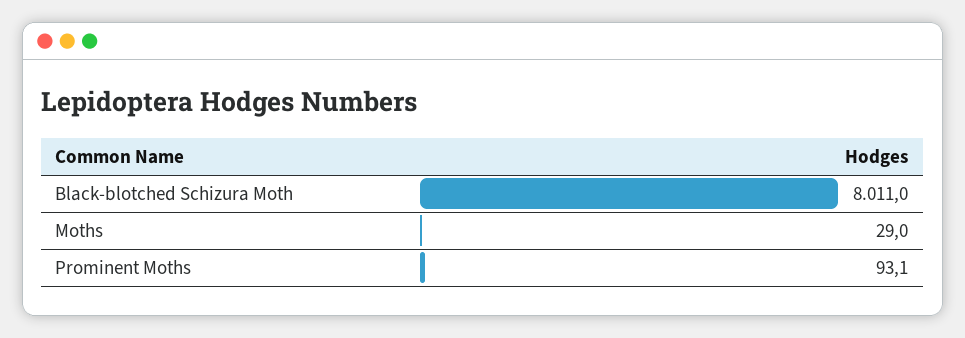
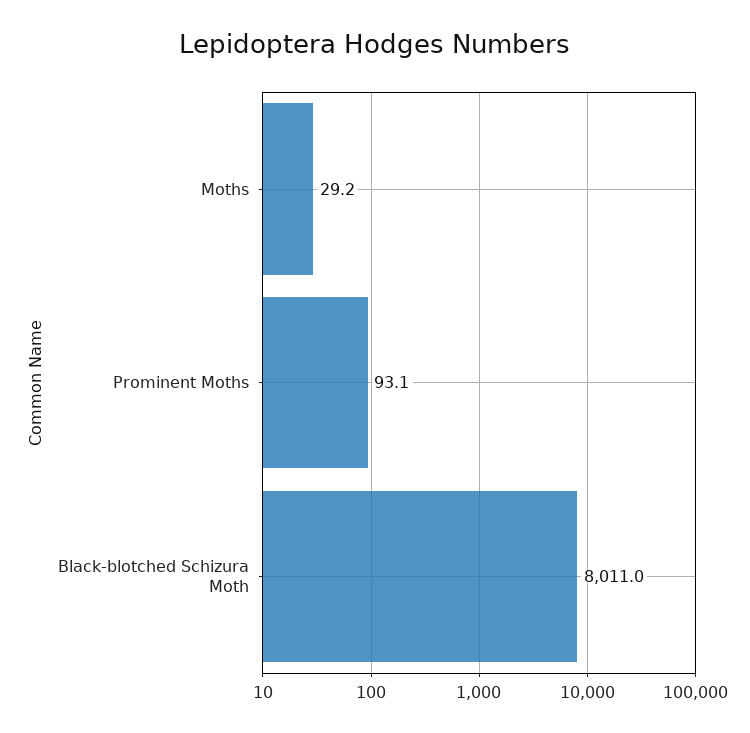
Moths: 29 -> 29.2

